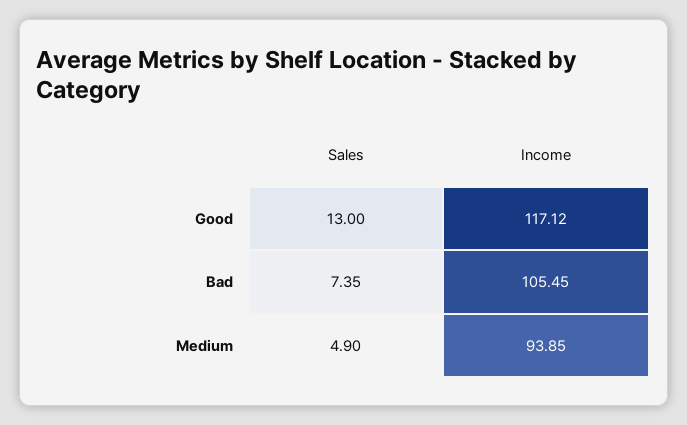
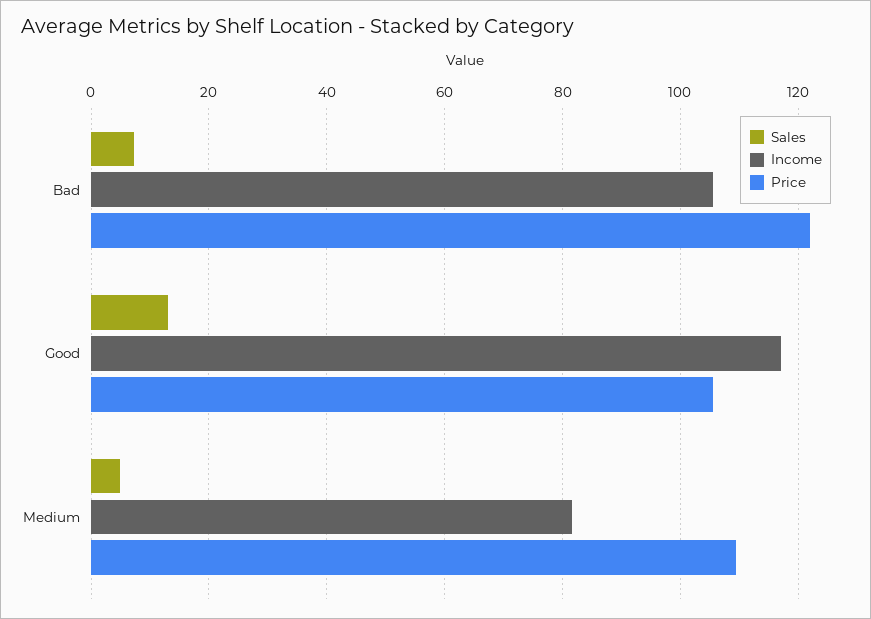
Income, Medium: 93.85 -> 82
Price, Bad: none -> 122
Price, Good: none -> 106
Price, Medium: none -> 110

